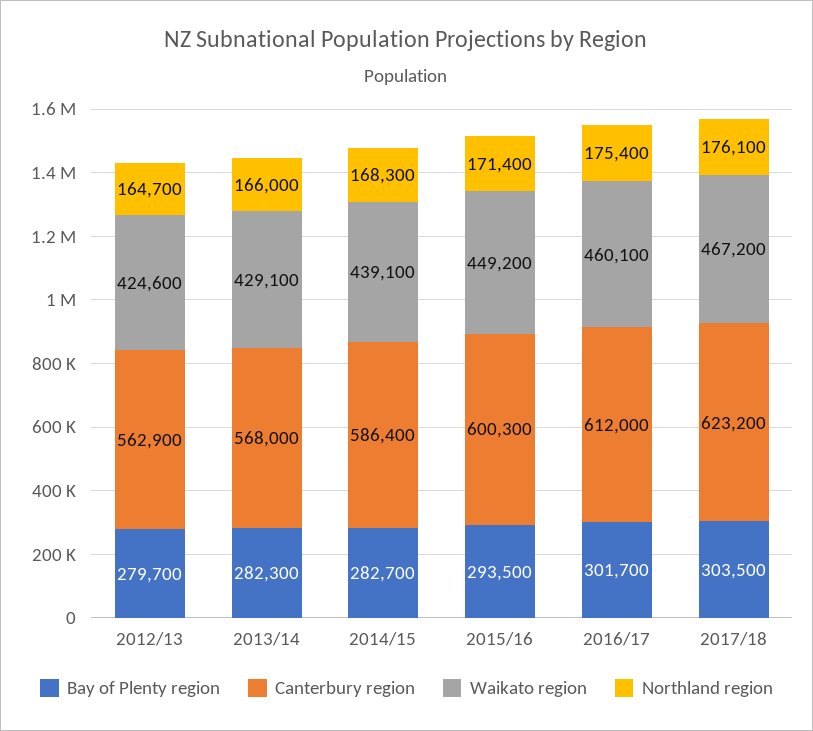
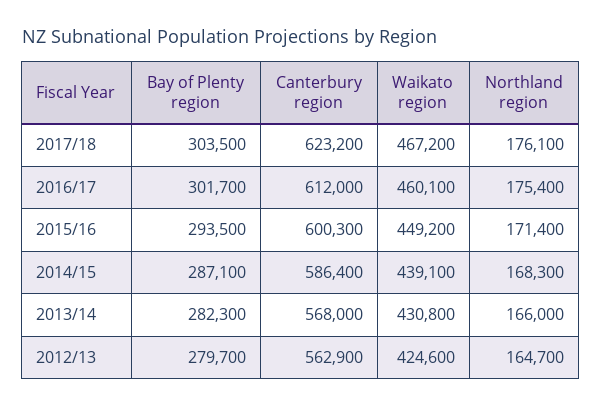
Waikato region, 2013/14: 429100 -> 430800
Bay of Plenty region, 2014/15: 282700 -> 287100

